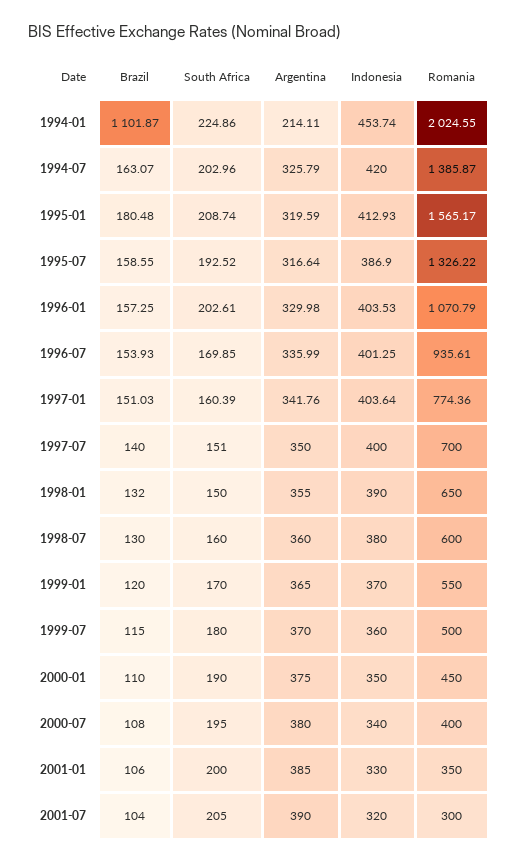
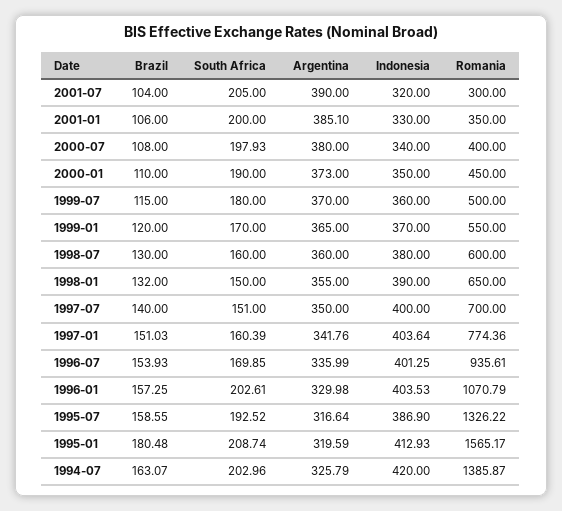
Brazil, 1994-01: 1101.87 -> none
South Africa, 1994-01: 224.86 -> none
Argentina, 1994-01: 214.11 -> none
Indonesia, 1994-01: 453.74 -> none
Romania, 1994-01: 2024.55 -> none
Argentina, 2000-01: 375 -> 373
South Africa, 2000-07: 195 -> 197.93
Argentina, 2001-01: 385 -> 385.1

